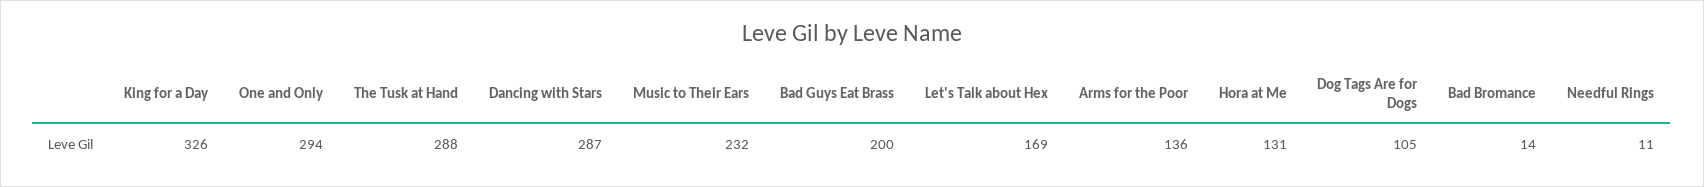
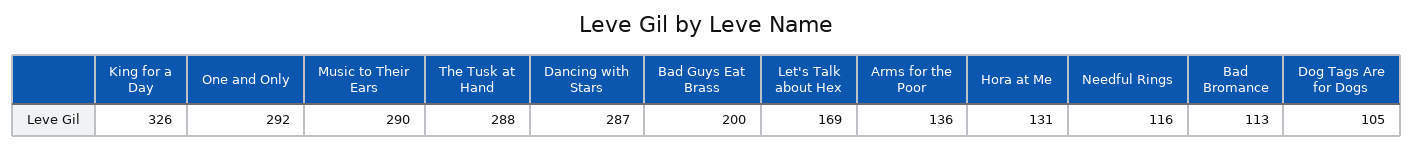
One and Only: 294 -> 292
Music to Their Ears: 232 -> 290
Bad Bromance: 14 -> 113
Needful Rings: 11 -> 116

